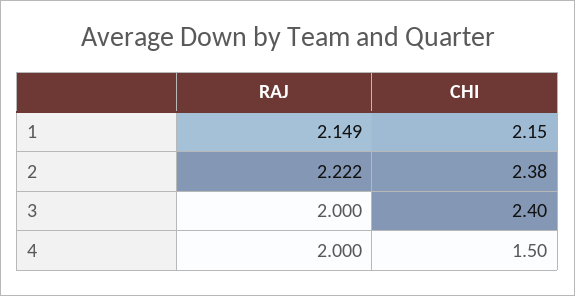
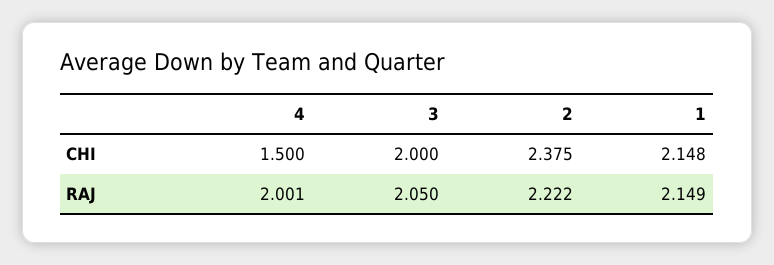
RAJ, 3: 2 -> 2.05
CHI, 3: 2.4 -> 2
RAJ, 4: 2 -> 2.001

